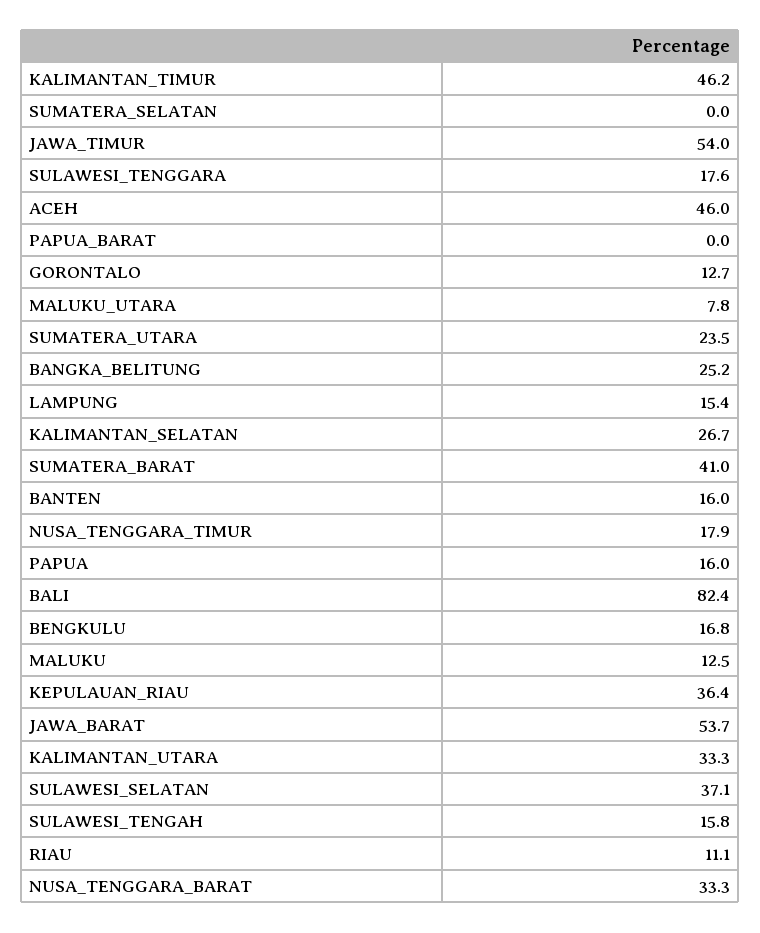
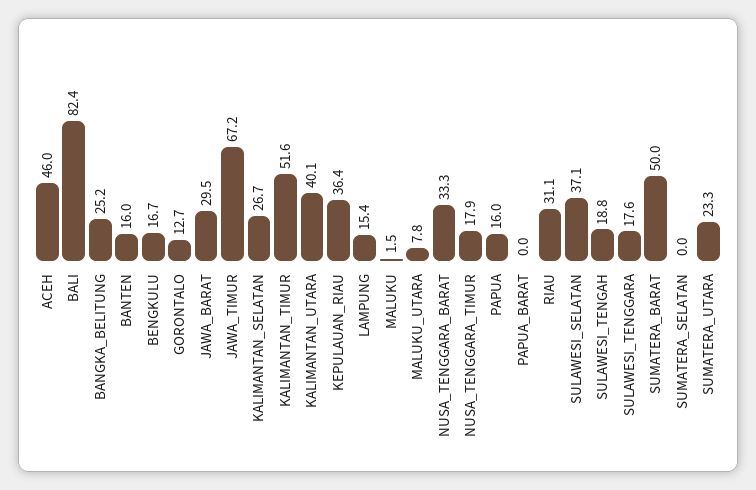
KALIMANTAN_TIMUR: 46.2 -> 51.6
JAWA_TIMUR: 54 -> 67.2
SUMATERA_UTARA: 23.5 -> 23.3
SUMATERA_BARAT: 41 -> 50
BENGKULU: 16.8 -> 16.7
MALUKU: 12.5 -> 1.5
JAWA_BARAT: 53.7 -> 29.5
KALIMANTAN_UTARA: 33.3 -> 40.1
SULAWESI_TENGAH: 15.8 -> 18.8
RIAU: 11.1 -> 31.1

